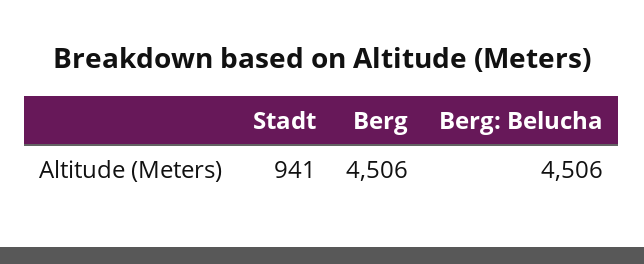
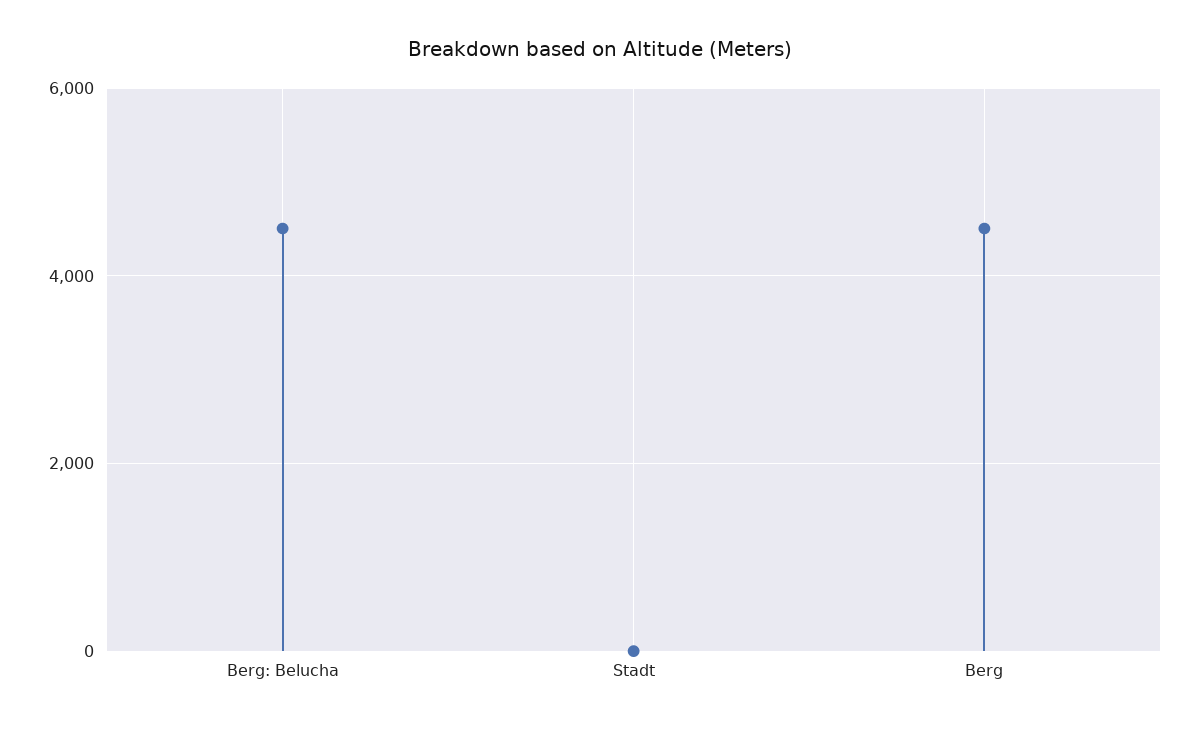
Stadt: 941 -> 0

